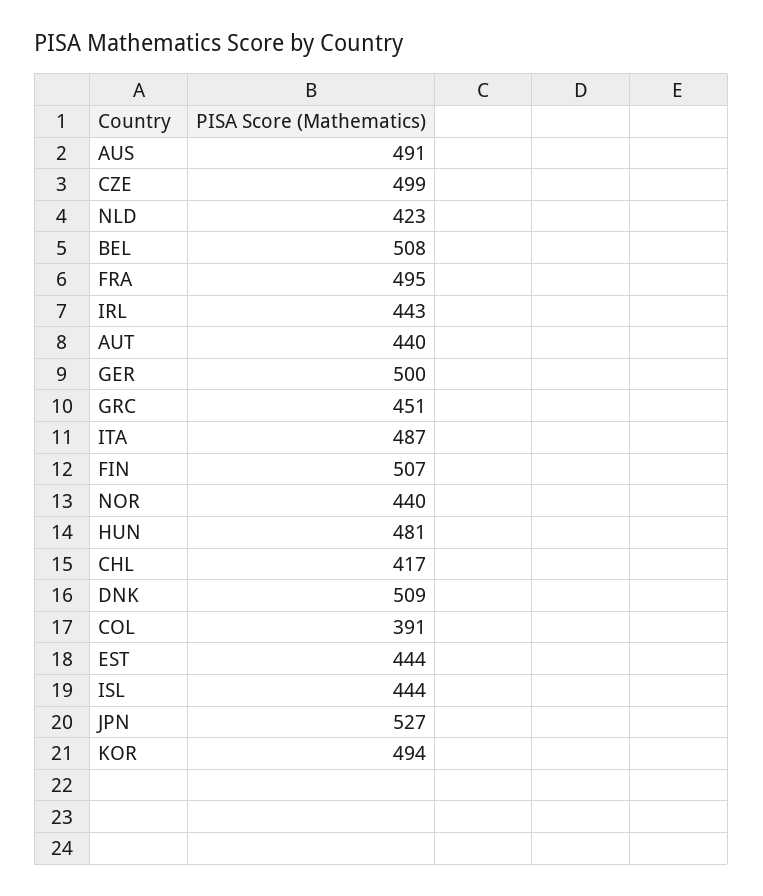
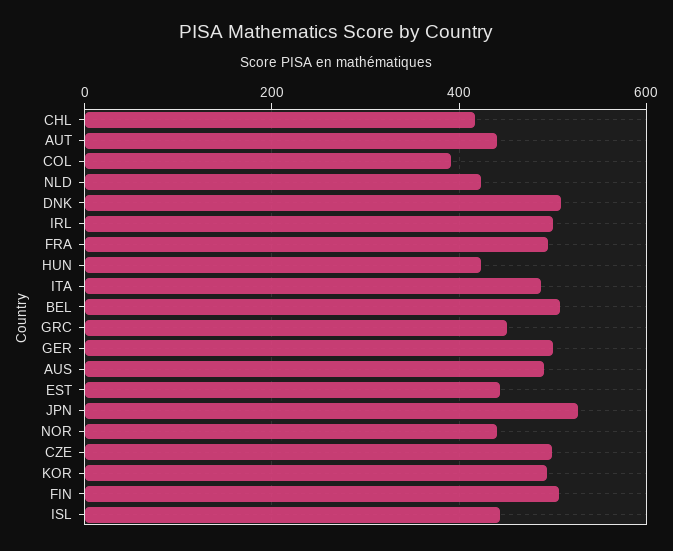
IRL: 443 -> 500
HUN: 481 -> 420

